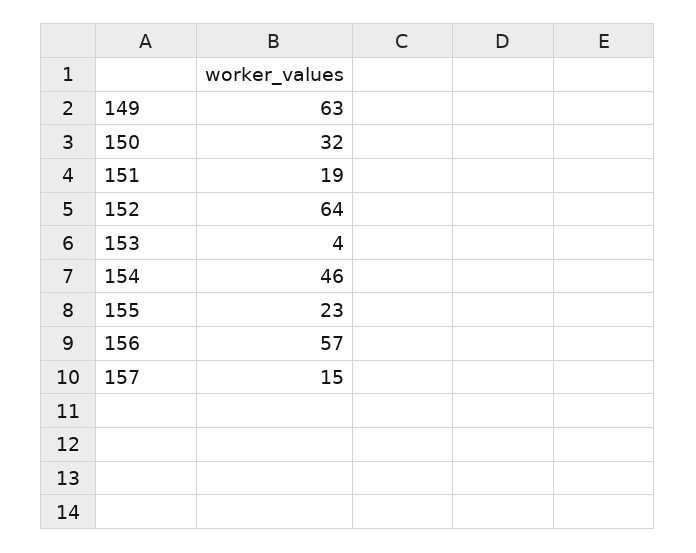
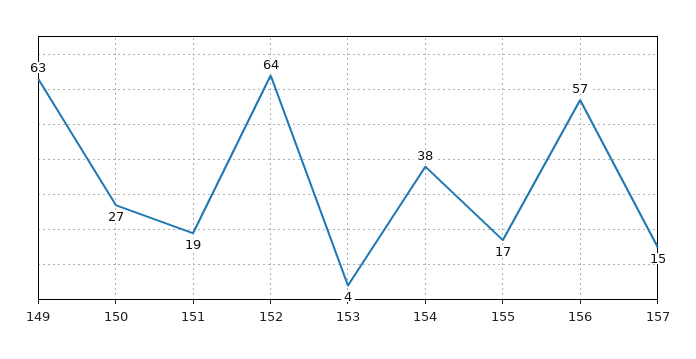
150: 32 -> 27
154: 46 -> 38
155: 23 -> 17

